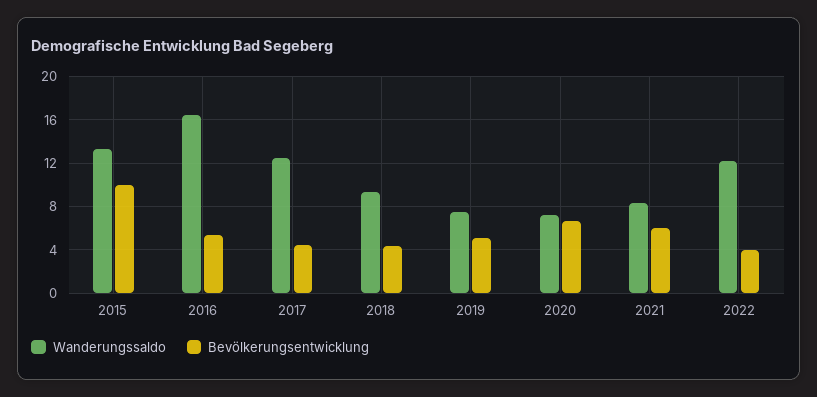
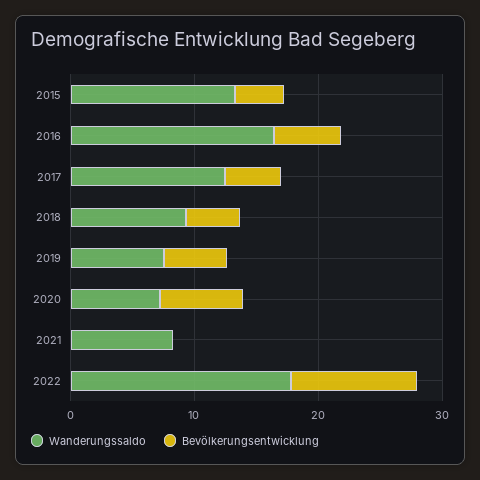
Bevölkerungsentwicklung, 2015: 10 -> 4
Bevölkerungsentwicklung, 2021: 6 -> 0
Wanderungssaldo, 2022: 12 -> 18
Bevölkerungsentwicklung, 2022: 4 -> 10

